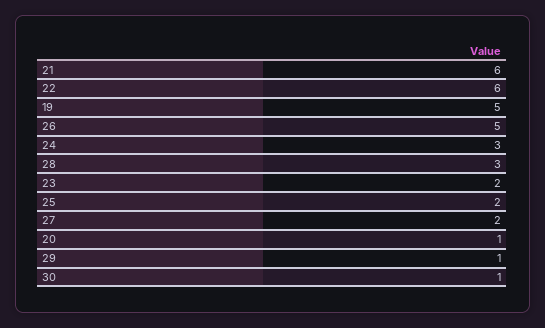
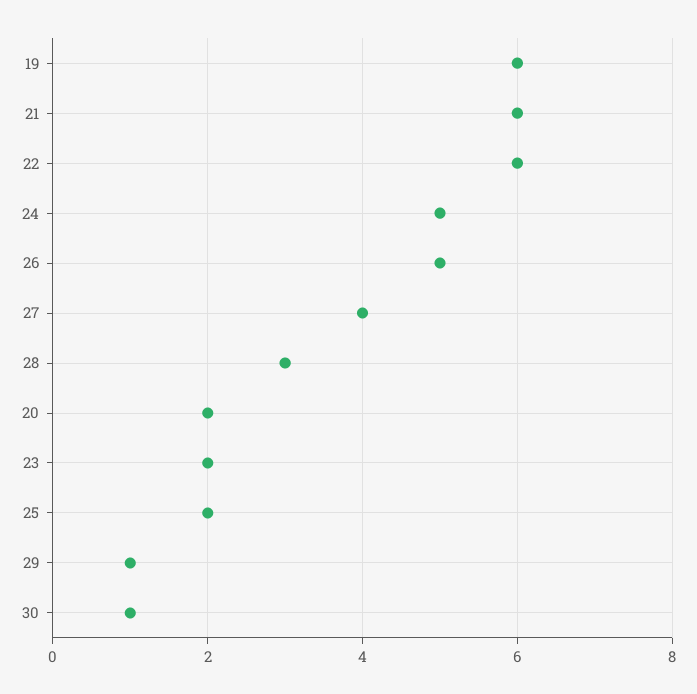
19: 5 -> 6
24: 3 -> 5
27: 2 -> 4
20: 1 -> 2

